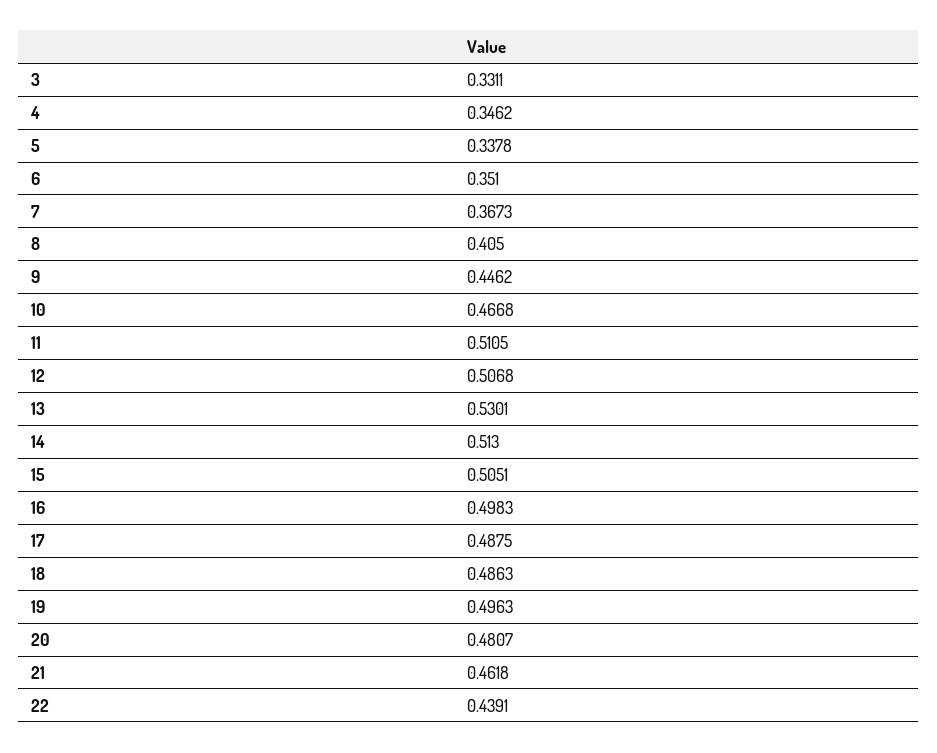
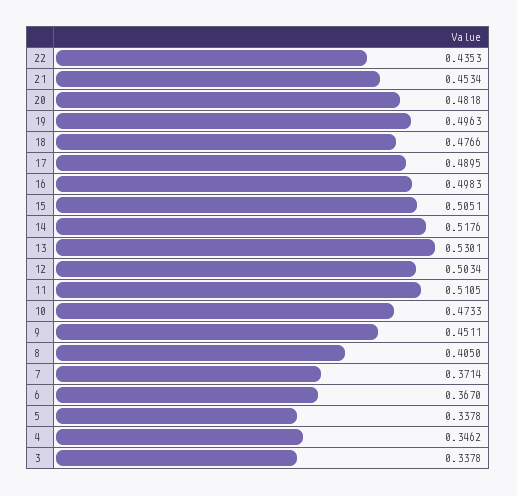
3: 0.3311 -> 0.3378
6: 0.351 -> 0.367
7: 0.3673 -> 0.3714
9: 0.4462 -> 0.4511
10: 0.4668 -> 0.4733
12: 0.5068 -> 0.5034
14: 0.513 -> 0.5176
17: 0.4875 -> 0.4895
18: 0.4863 -> 0.4766
20: 0.4807 -> 0.4818
21: 0.4618 -> 0.4534
22: 0.4391 -> 0.4353

